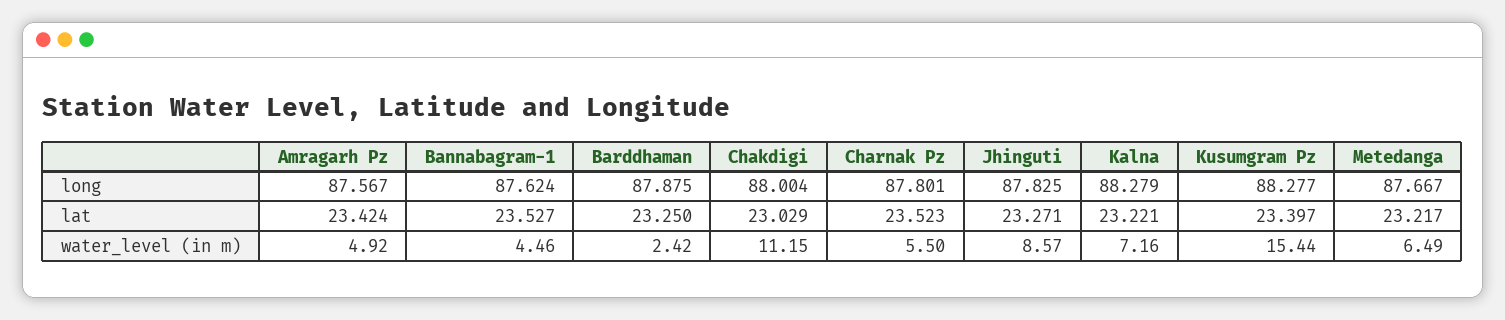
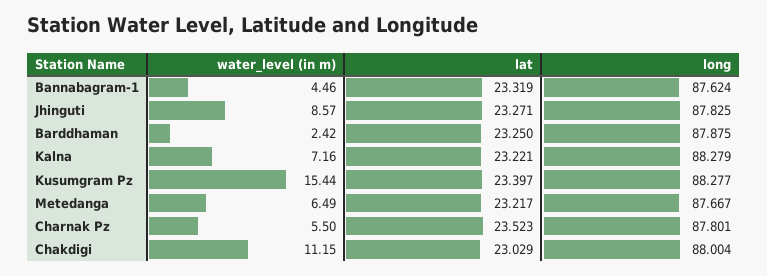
Amragarh Pz, long: 87.567 -> none
Amragarh Pz, lat: 23.424 -> none
Bannabagram-1, lat: 23.527 -> 23.319
Amragarh Pz, water_level (in m): 4.92 -> none

